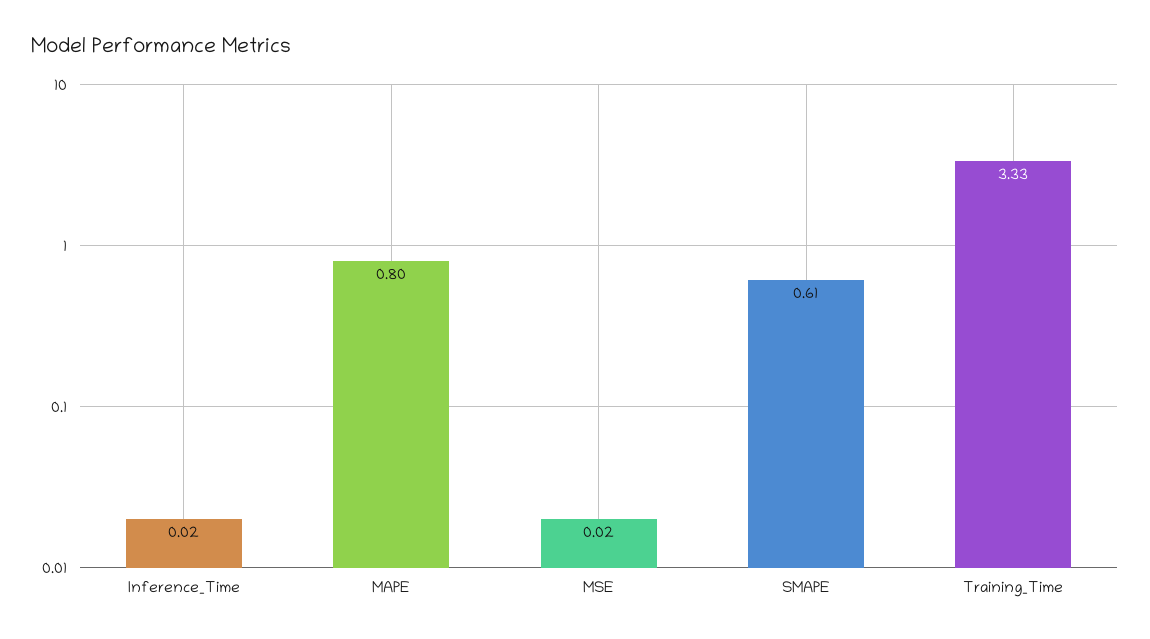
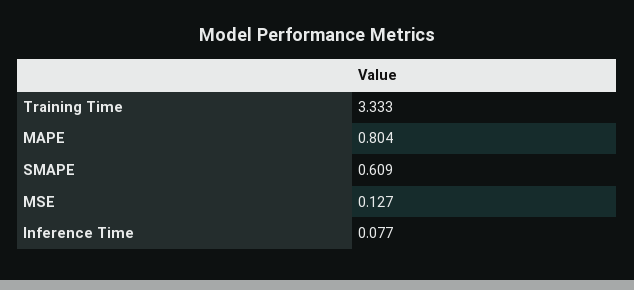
Inference_Time: 0.02 -> 0.077
MSE: 0.02 -> 0.127

